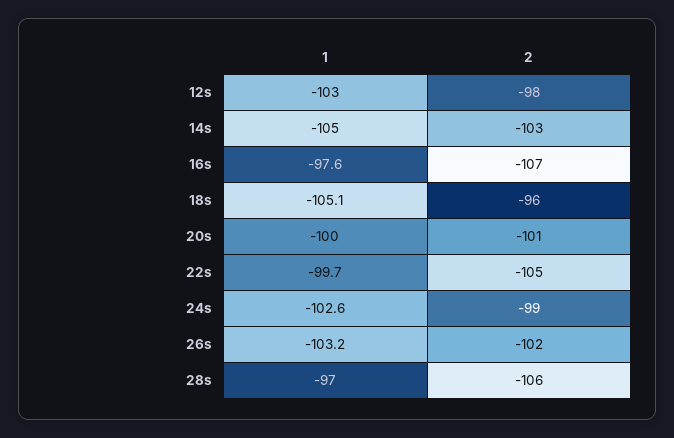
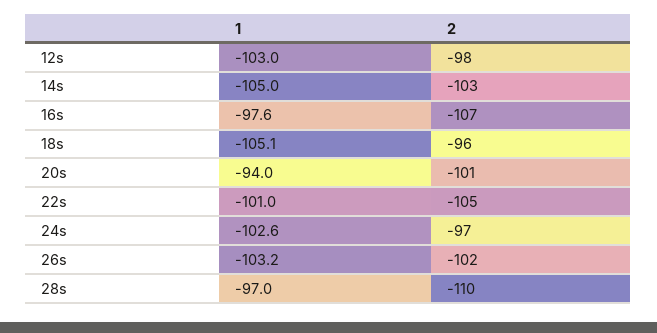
1, 20s: -100 -> -94
1, 22s: -99.7 -> -101
2, 24s: -99 -> -97
2, 28s: -106 -> -110

